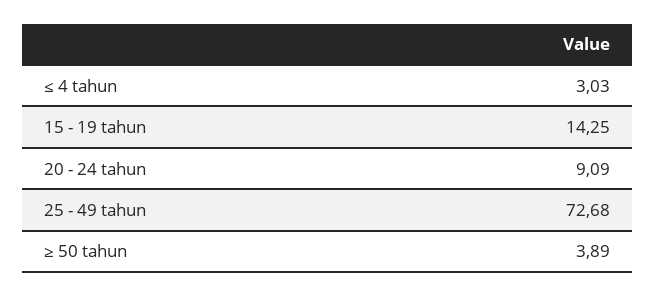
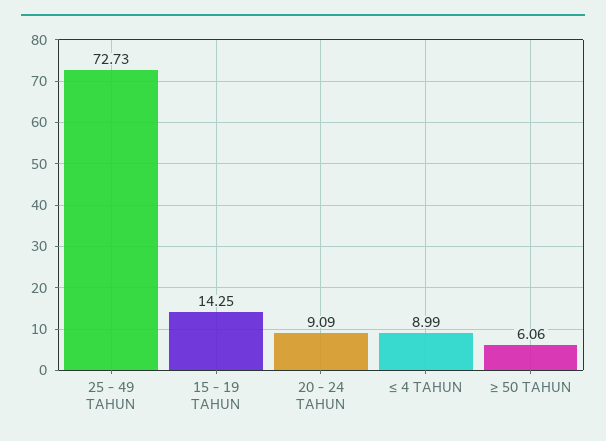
≤ 4 tahun: 3.03 -> 8.99
25 - 49 tahun: 72.68 -> 72.73
≥ 50 tahun: 3.89 -> 6.06

